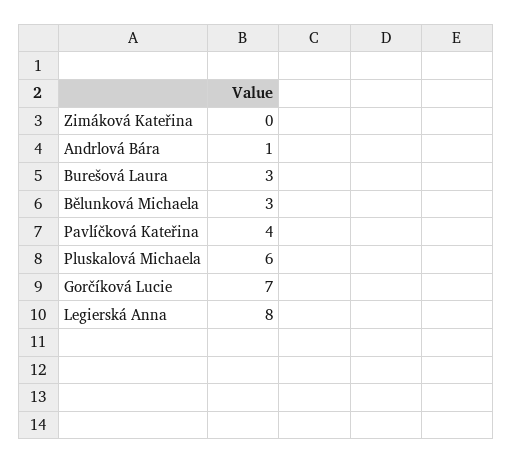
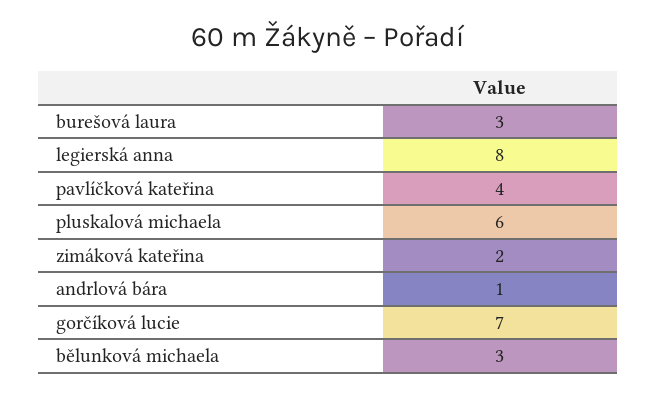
Zimáková Kateřina: 0 -> 2

